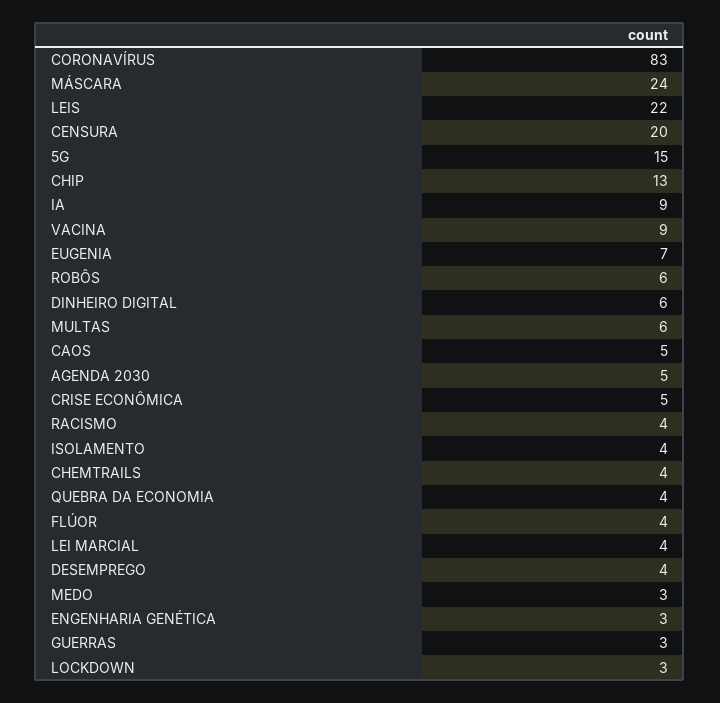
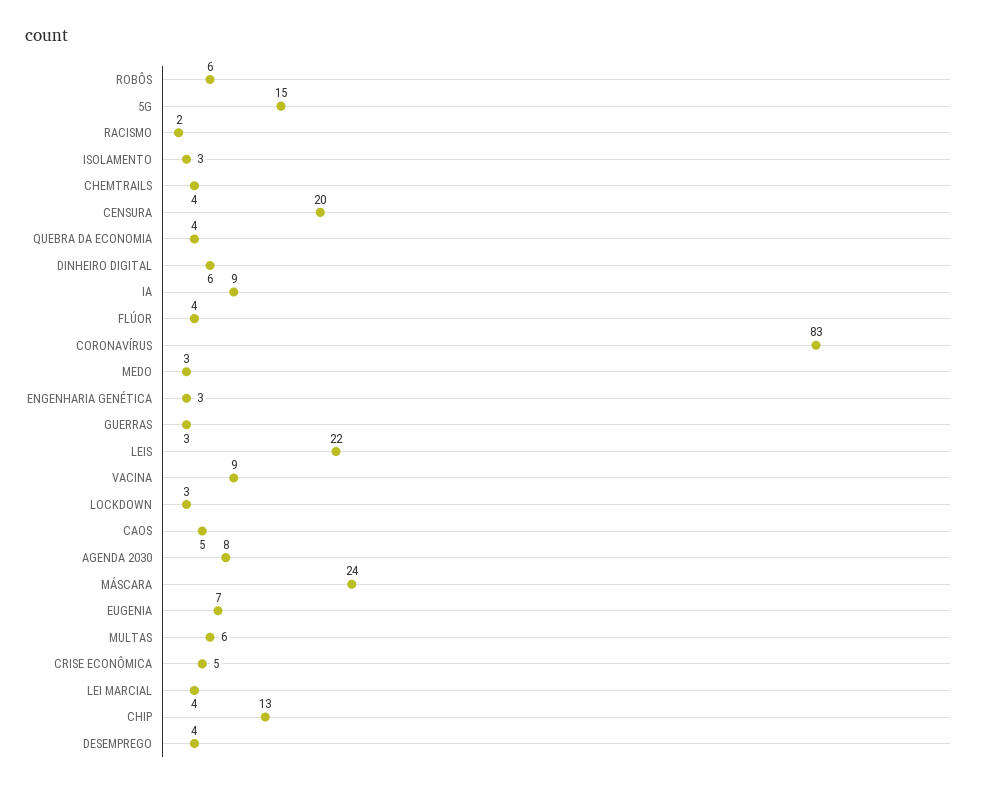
AGENDA 2030: 5 -> 8
RACISMO: 4 -> 2
ISOLAMENTO: 4 -> 3

